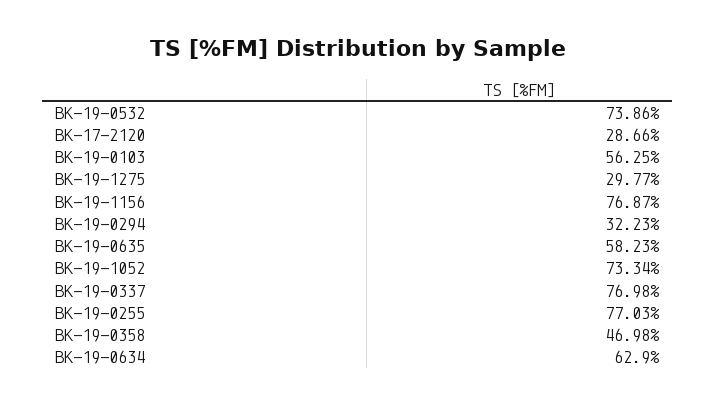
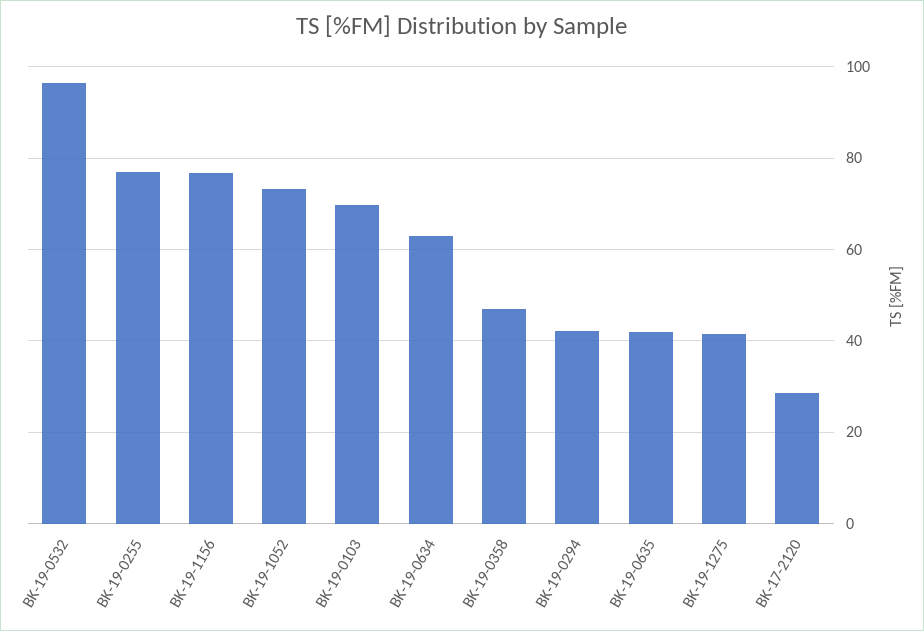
BK-19-0532: 73.86 -> 96
BK-19-0103: 56.25 -> 70
BK-19-1275: 29.77 -> 42
BK-19-0294: 32.23 -> 42
BK-19-0635: 58.23 -> 42
BK-19-0337: 76.98 -> none

